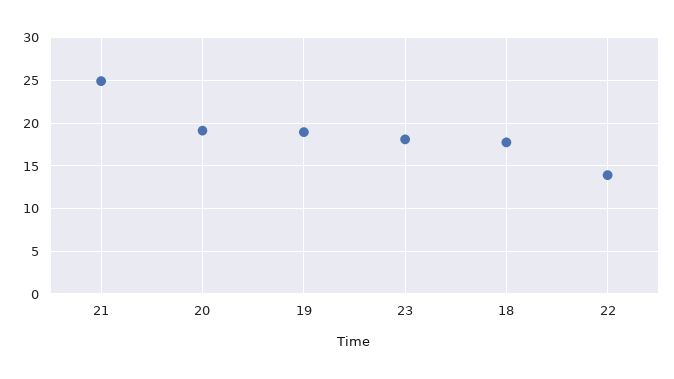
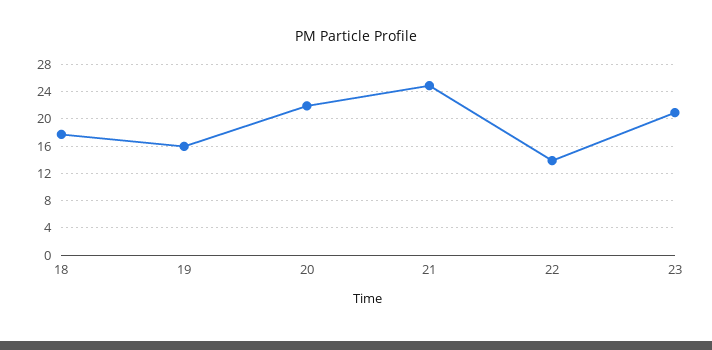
20: 19 -> 22
19: 19 -> 16
23: 18 -> 21

